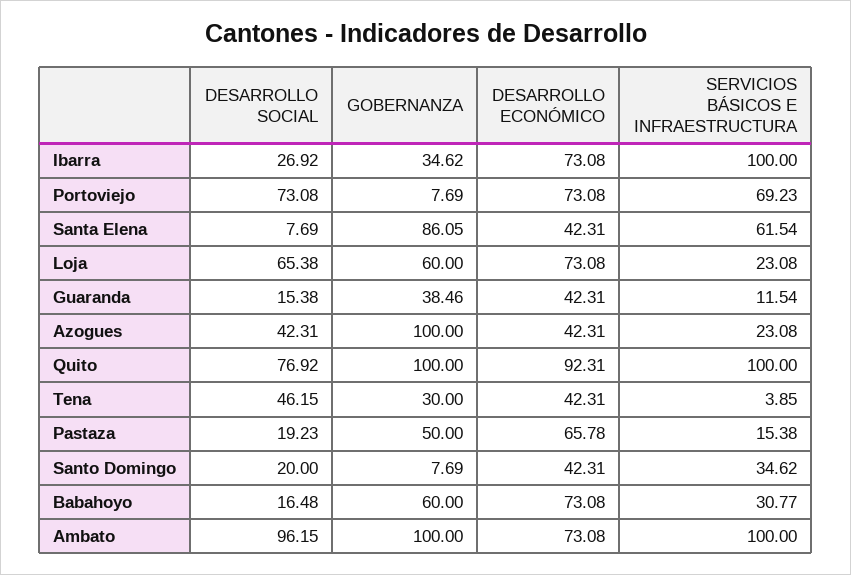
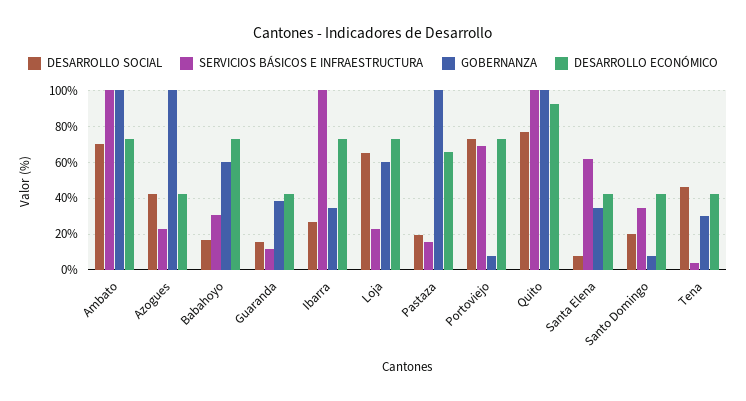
GOBERNANZA, Santa Elena: 86.05 -> 35
GOBERNANZA, Pastaza: 50 -> 100
DESARROLLO SOCIAL, Ambato: 96.15 -> 70

